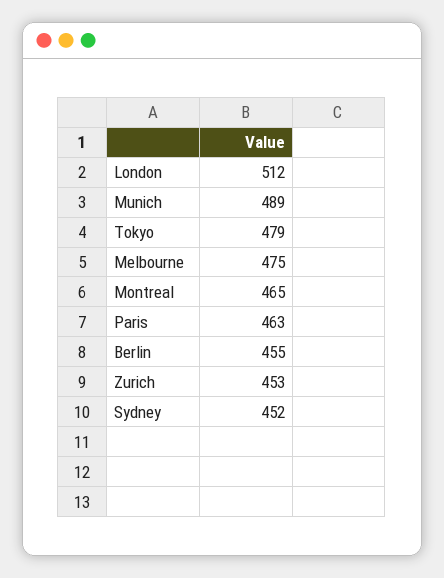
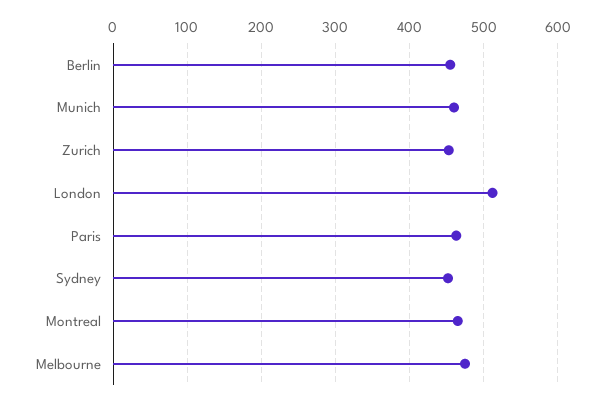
Munich: 489 -> 460
Tokyo: 479 -> none

